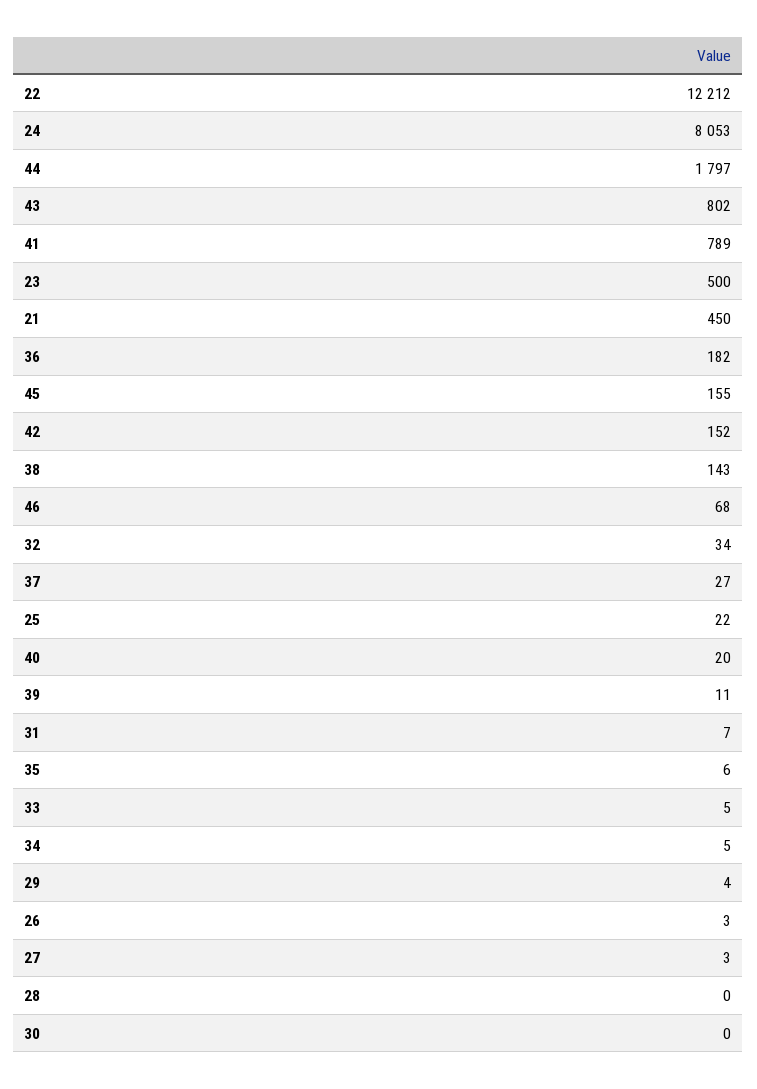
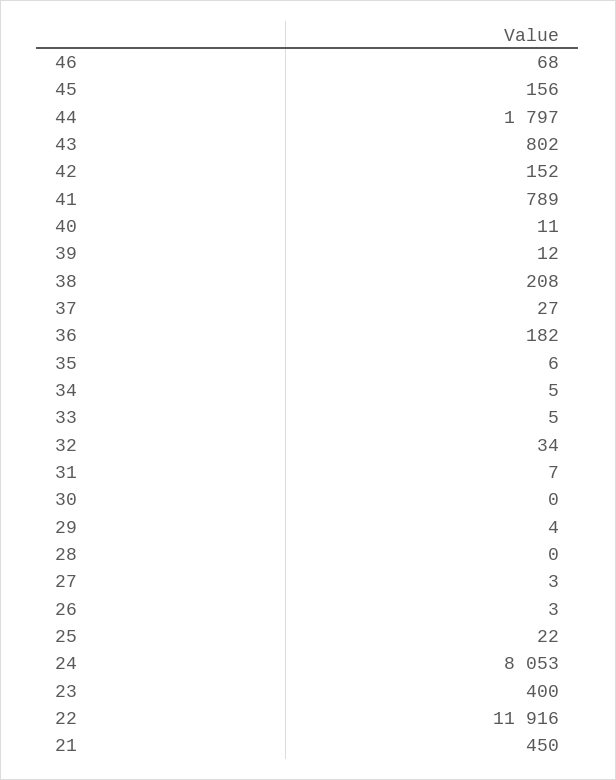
22: 12212 -> 11916
23: 500 -> 400
45: 155 -> 156
38: 143 -> 208
40: 20 -> 11
39: 11 -> 12

